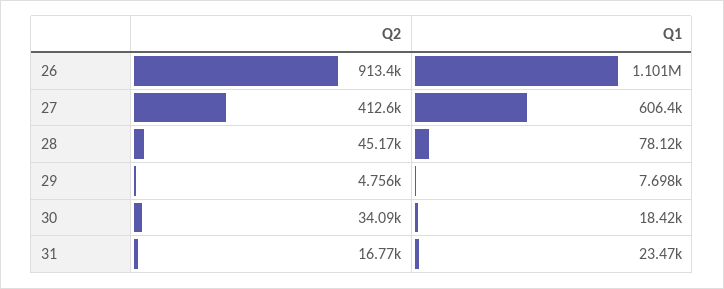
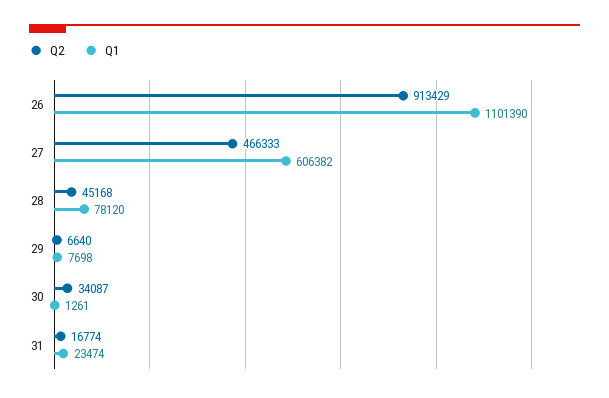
Q2, 27: 412600 -> 466333
Q2, 29: 4756 -> 6640
Q1, 30: 18420 -> 1261

